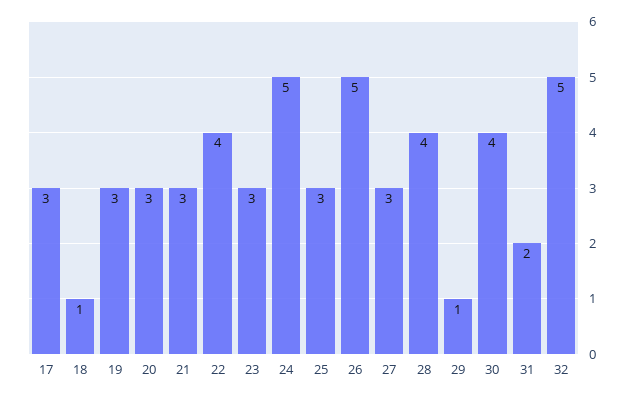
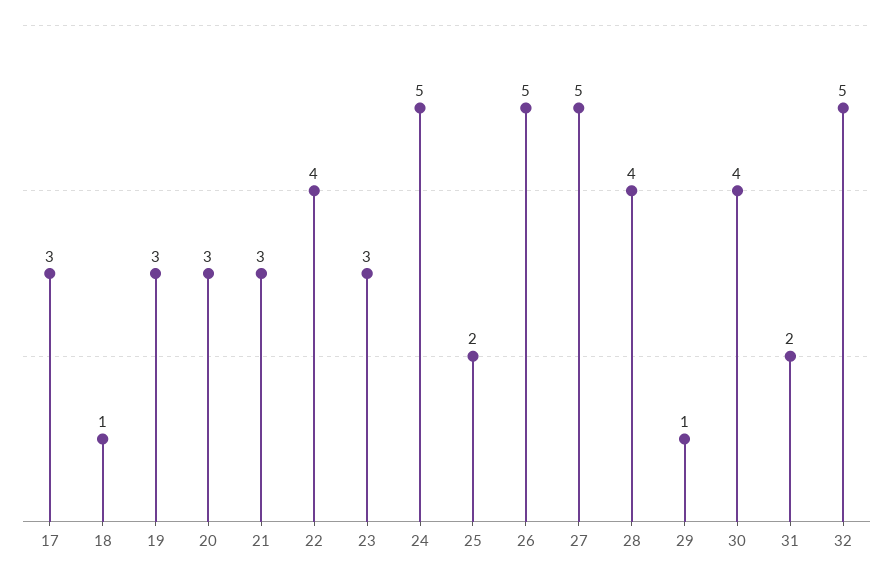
25: 3 -> 2
27: 3 -> 5

